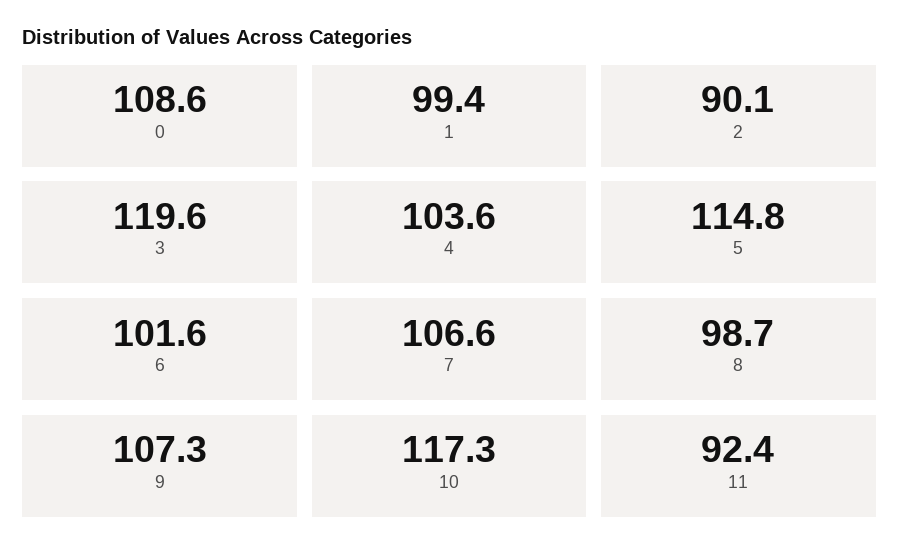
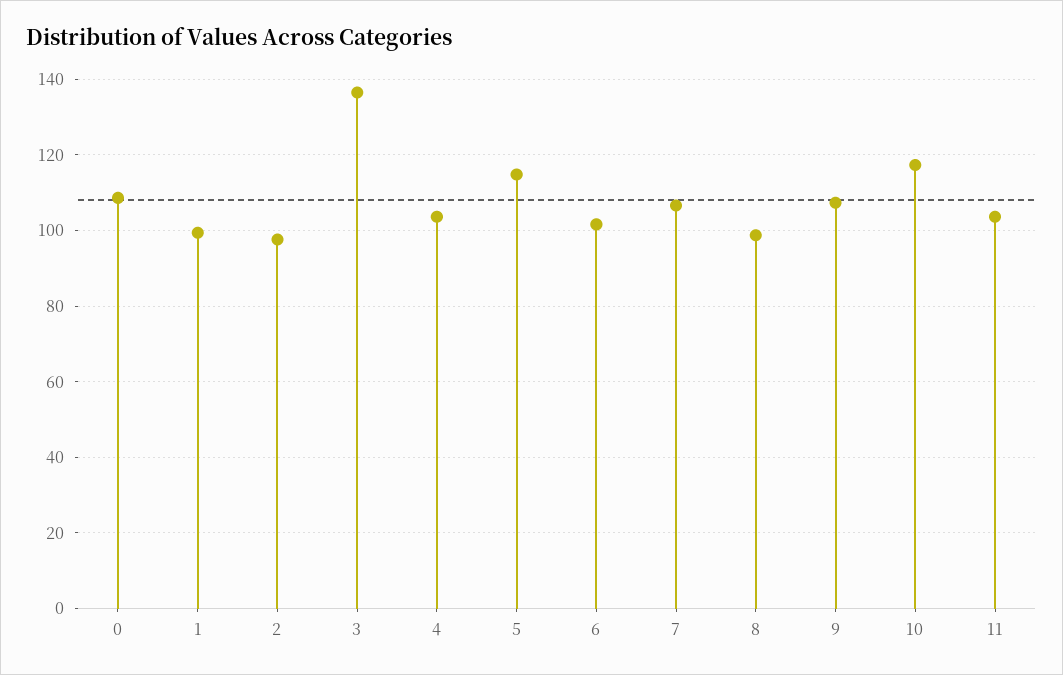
2: 90.1 -> 98
3: 119.6 -> 136
11: 92.4 -> 104

